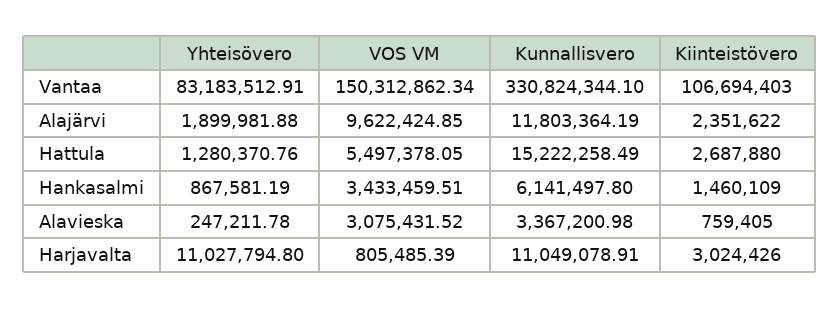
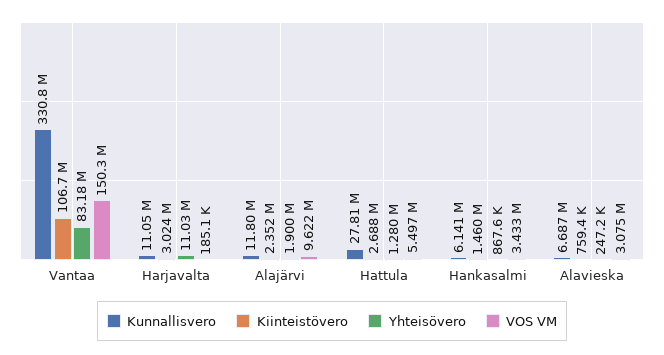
Kunnallisvero, Hattula: 15222258.49 -> 27810000
Kunnallisvero, Alavieska: 3367200.98 -> 6687000
VOS VM, Harjavalta: 805485.39 -> 185100

